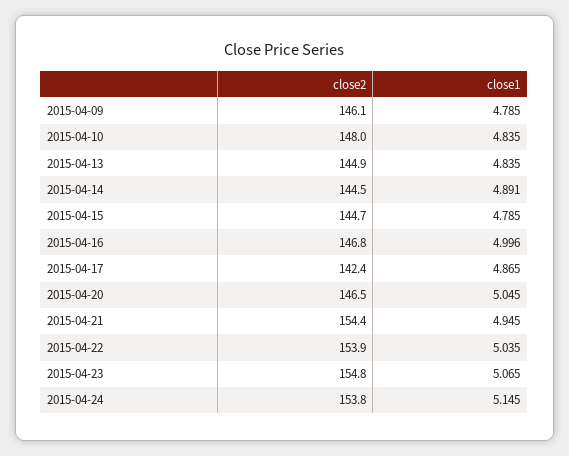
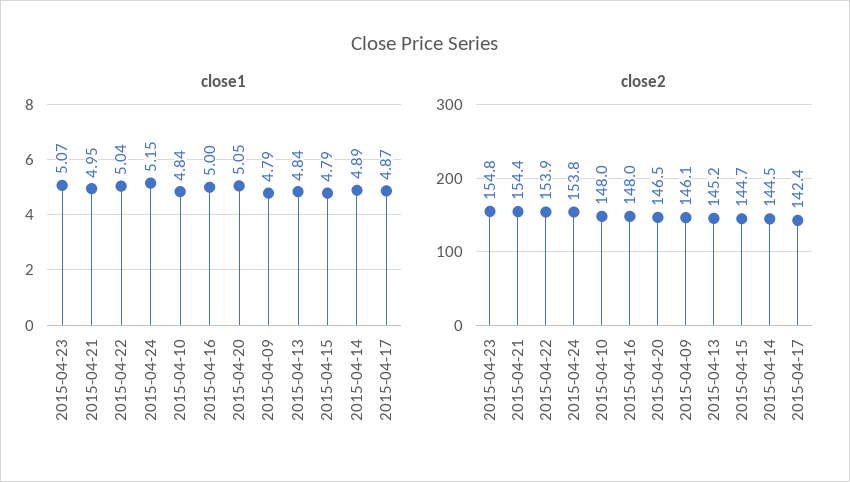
close2, 2015-04-13: 144.9 -> 145.2
close2, 2015-04-16: 146.8 -> 148

